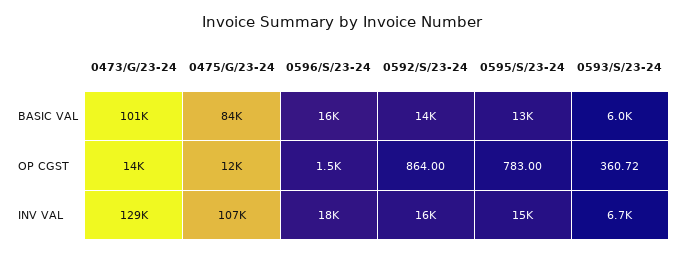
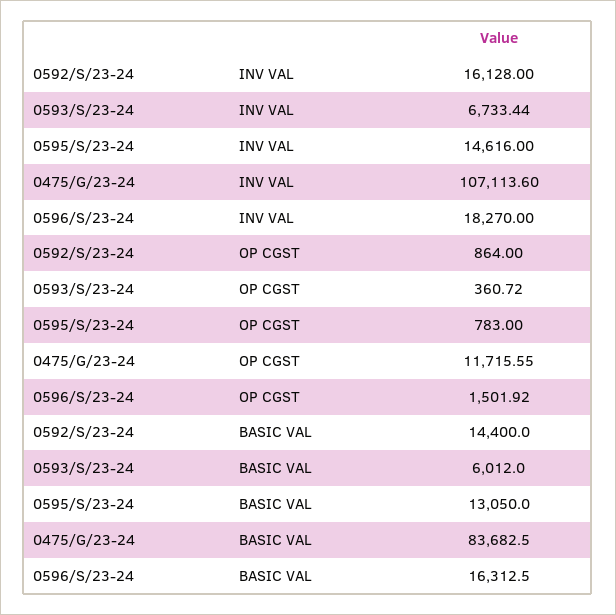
0473/G/23-24, BASIC VAL: 101000 -> none
0473/G/23-24, OP CGST: 14000 -> none
0473/G/23-24, INV VAL: 129000 -> none

